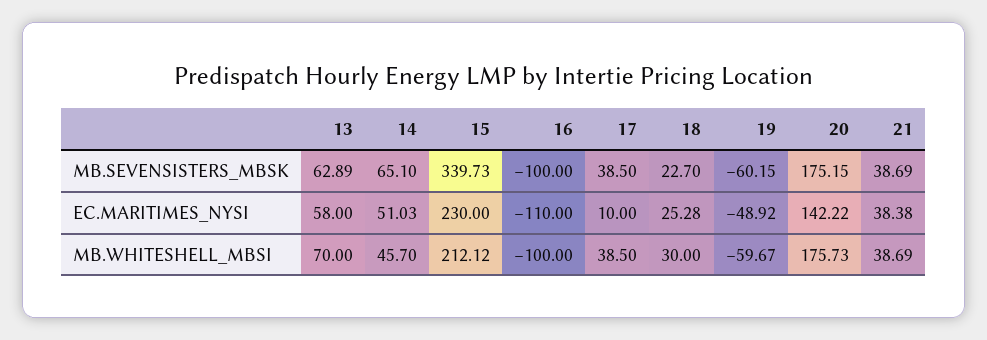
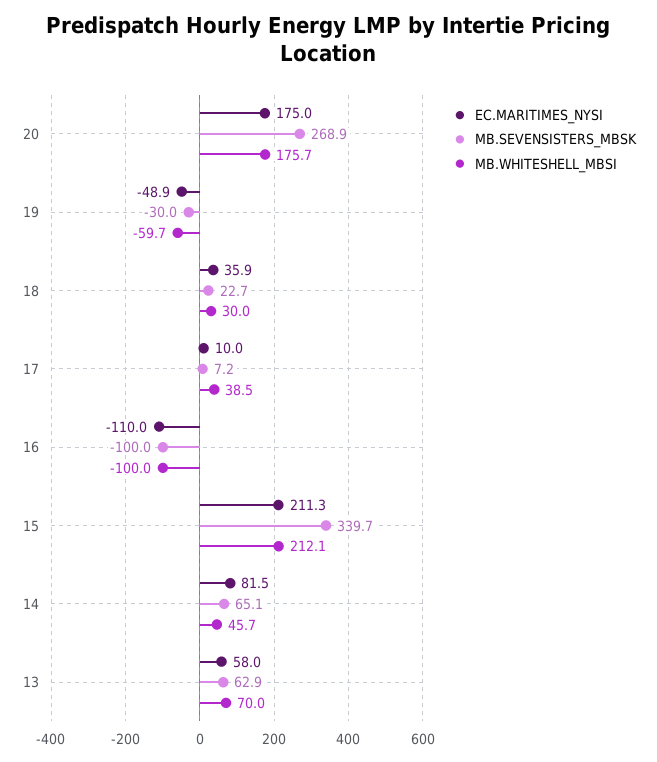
MB.SEVENSISTERS_MBSK, 17: 38.5 -> 7.2
MB.SEVENSISTERS_MBSK, 19: -60.15 -> -30
MB.SEVENSISTERS_MBSK, 20: 175.15 -> 268.9
MB.SEVENSISTERS_MBSK, 21: 38.69 -> none
EC.MARITIMES_NYSI, 14: 51.03 -> 81.5
EC.MARITIMES_NYSI, 15: 230 -> 211.3
EC.MARITIMES_NYSI, 18: 25.28 -> 35.9
EC.MARITIMES_NYSI, 20: 142.22 -> 175
EC.MARITIMES_NYSI, 21: 38.38 -> none
MB.WHITESHELL_MBSI, 21: 38.69 -> none

